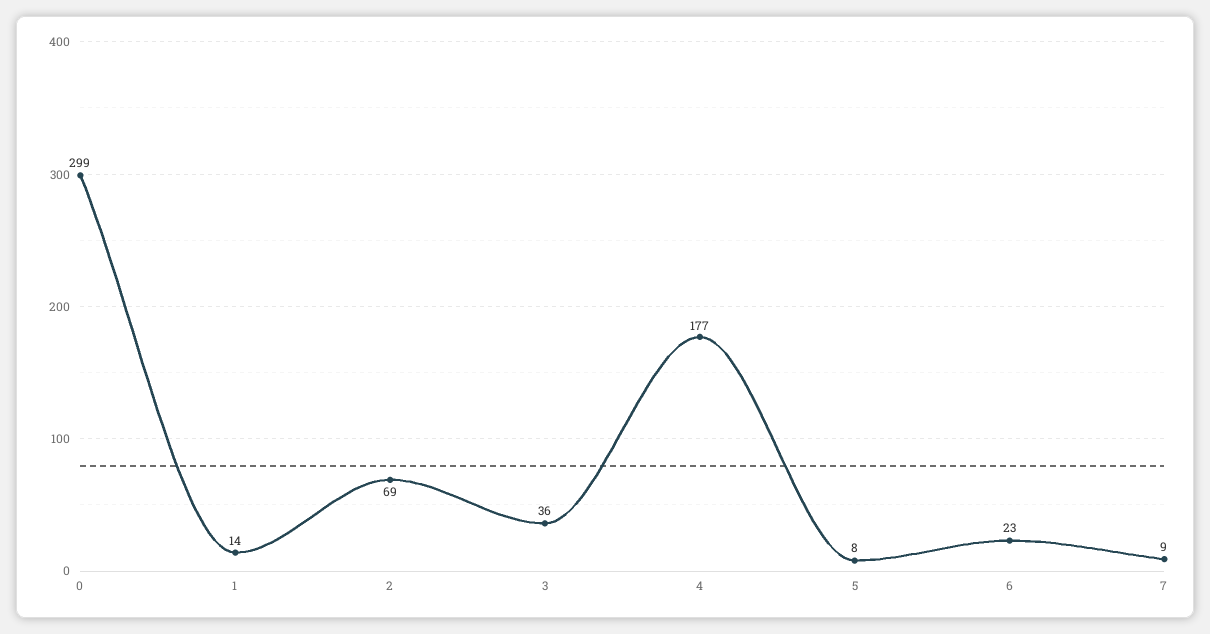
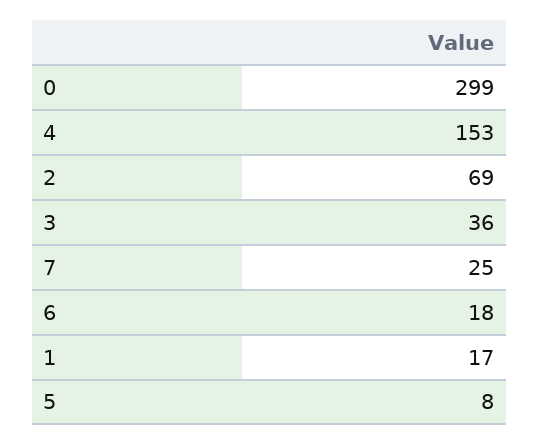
1: 14 -> 17
4: 177 -> 153
6: 23 -> 18
7: 9 -> 25

